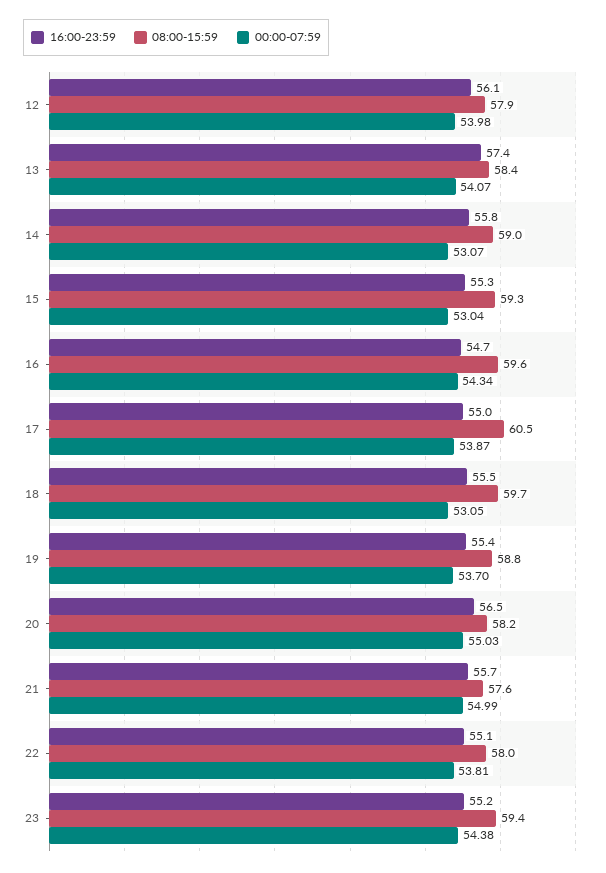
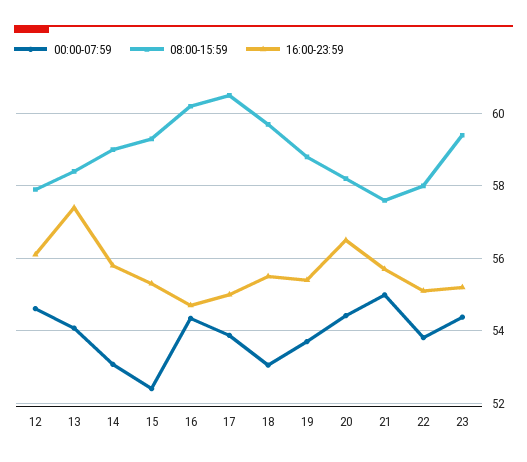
00:00-07:59, 12: 53.98 -> 54.6
00:00-07:59, 15: 53.04 -> 52.4
08:00-15:59, 16: 59.6 -> 60.2
00:00-07:59, 20: 55.03 -> 54.4

